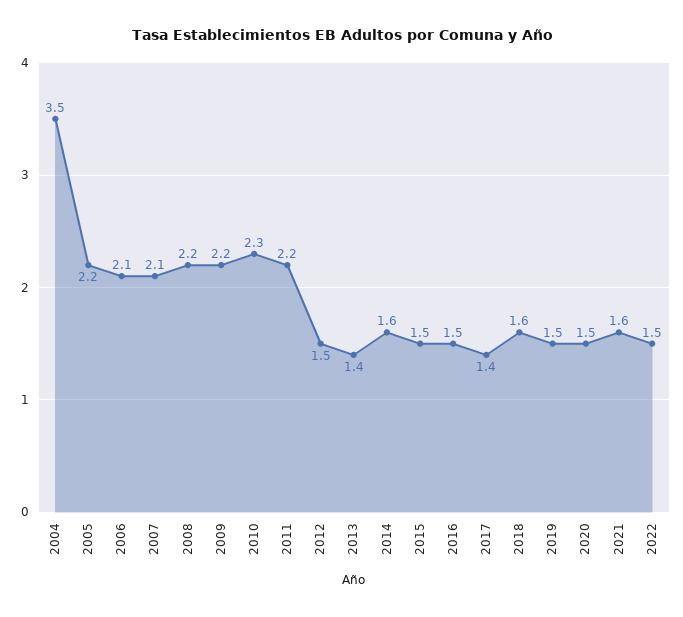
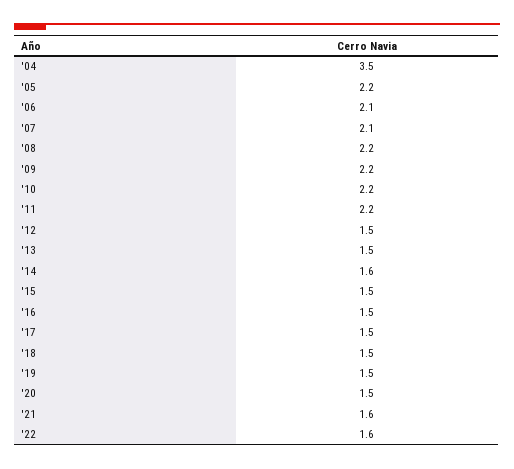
2010: 2.3 -> 2.2
2013: 1.4 -> 1.5
2017: 1.4 -> 1.5
2018: 1.6 -> 1.5
2022: 1.5 -> 1.6

